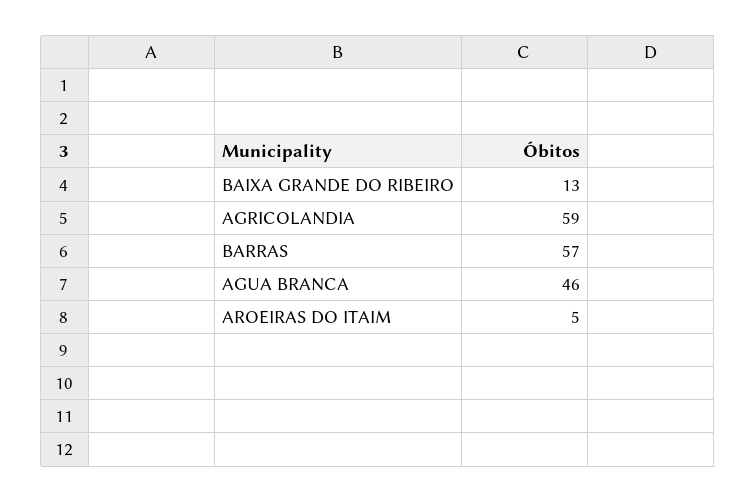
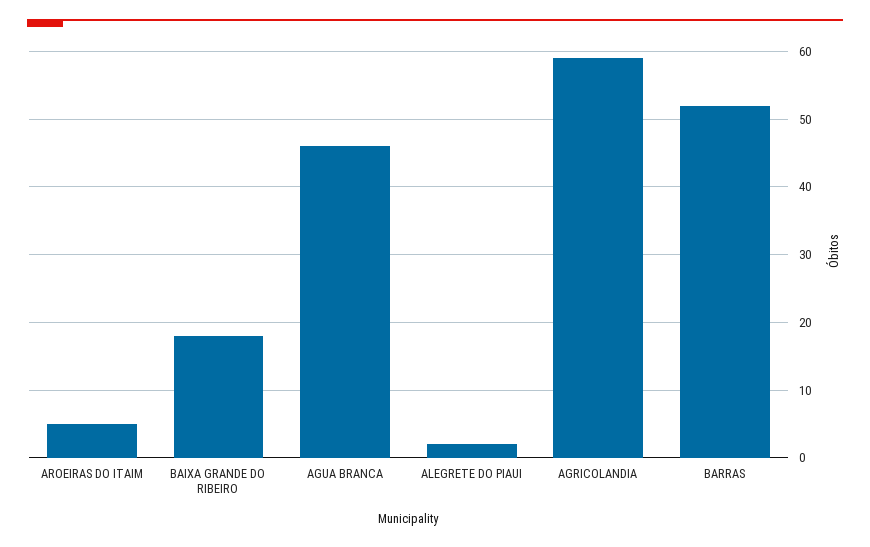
BAIXA GRANDE DO RIBEIRO: 13 -> 18
BARRAS: 57 -> 52
ALEGRETE DO PIAUI: none -> 2

